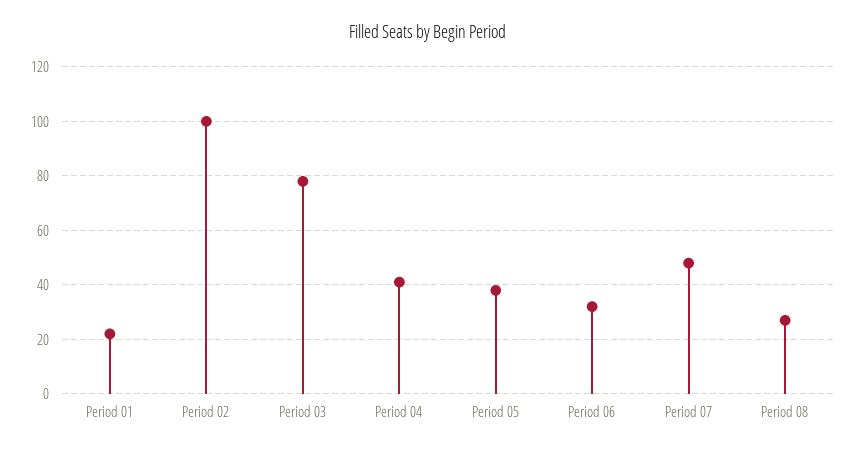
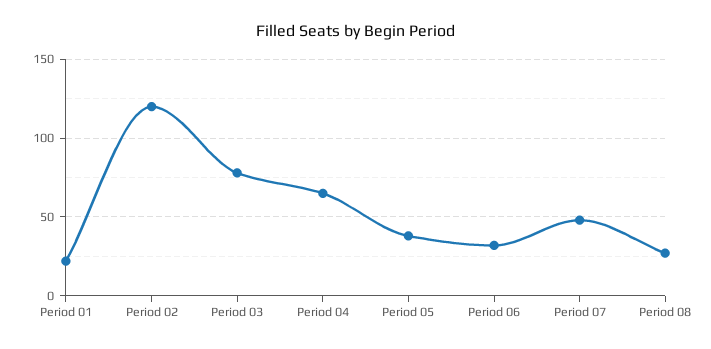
Period 02: 100 -> 120
Period 04: 40 -> 65

